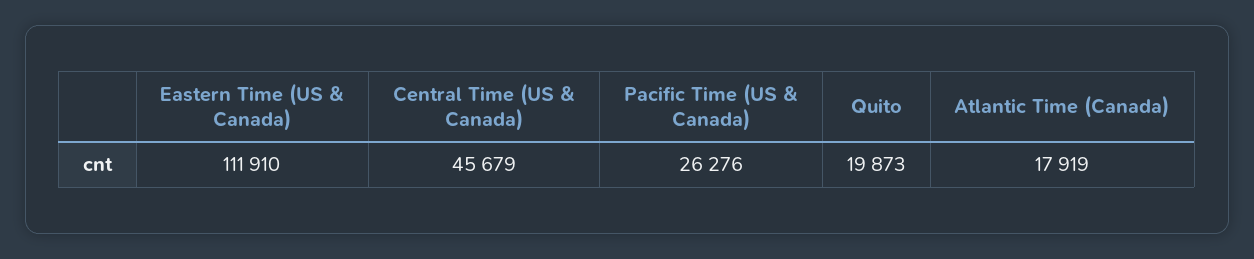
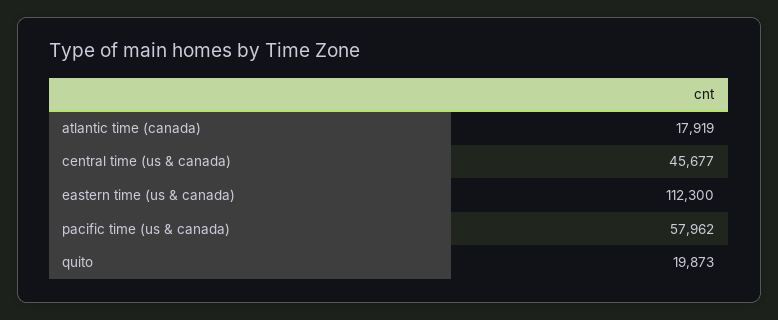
Eastern Time (US & Canada): 111910 -> 112300
Central Time (US & Canada): 45679 -> 45677
Pacific Time (US & Canada): 26276 -> 57962

